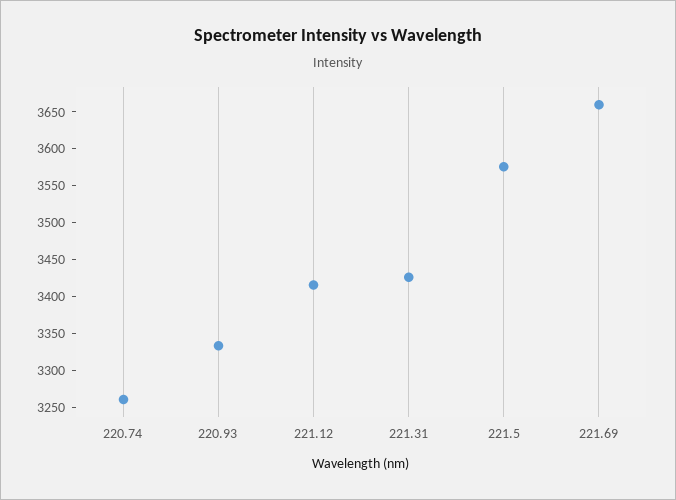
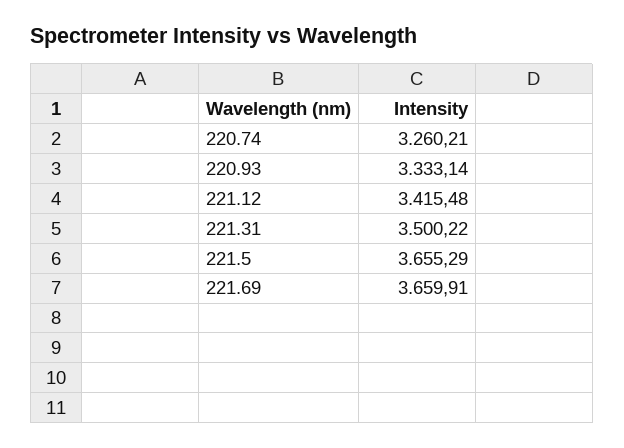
221.31: 3425 -> 3500.22
221.5: 3575 -> 3655.29

